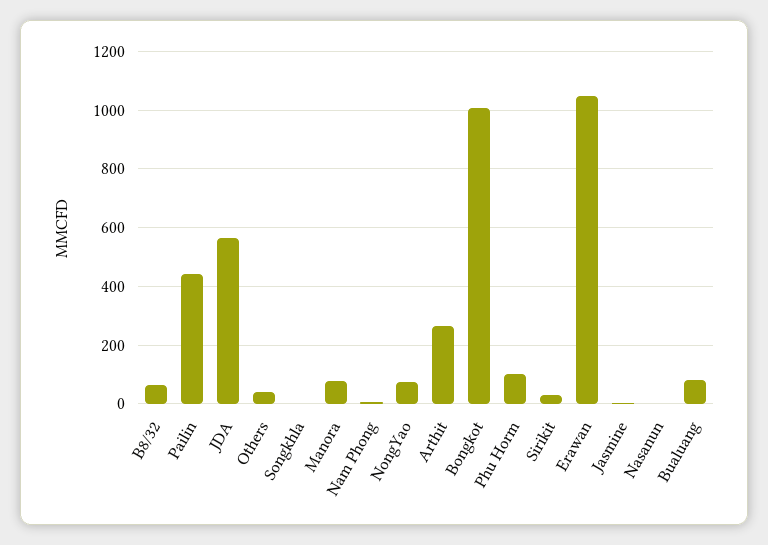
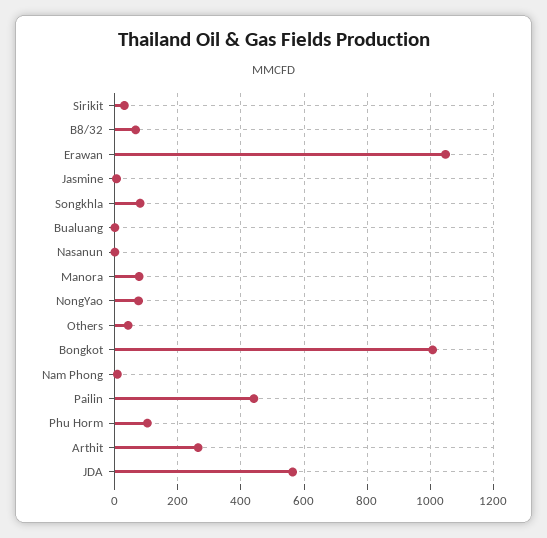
Songkhla: 0 -> 80
Bualuang: 75 -> 0

